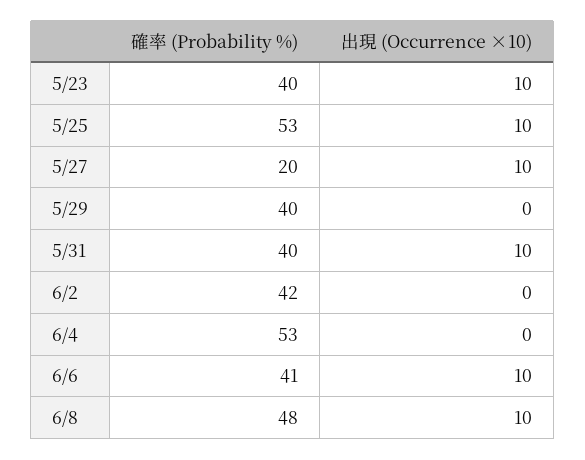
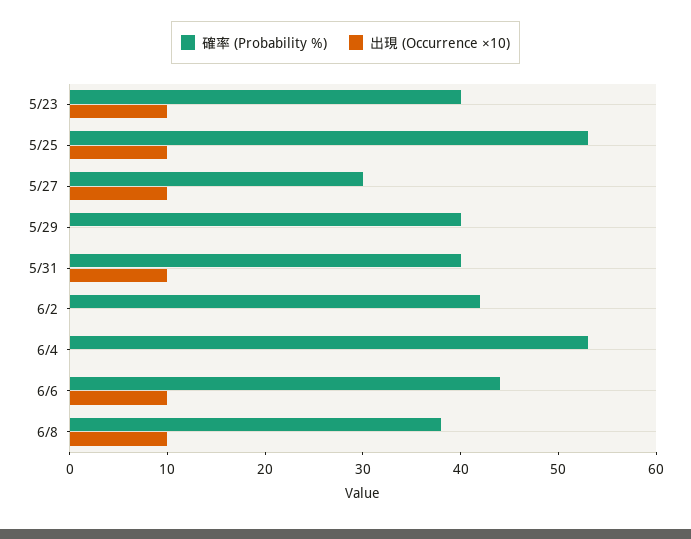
確率 (Probability %), 5/27: 20 -> 30
確率 (Probability %), 6/6: 41 -> 44
確率 (Probability %), 6/8: 48 -> 38

